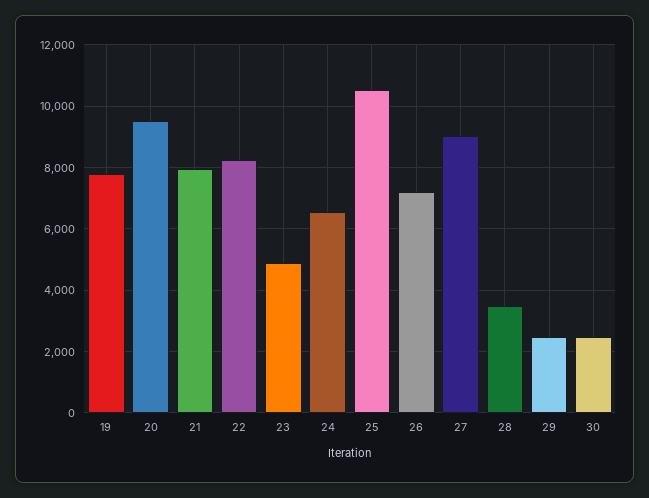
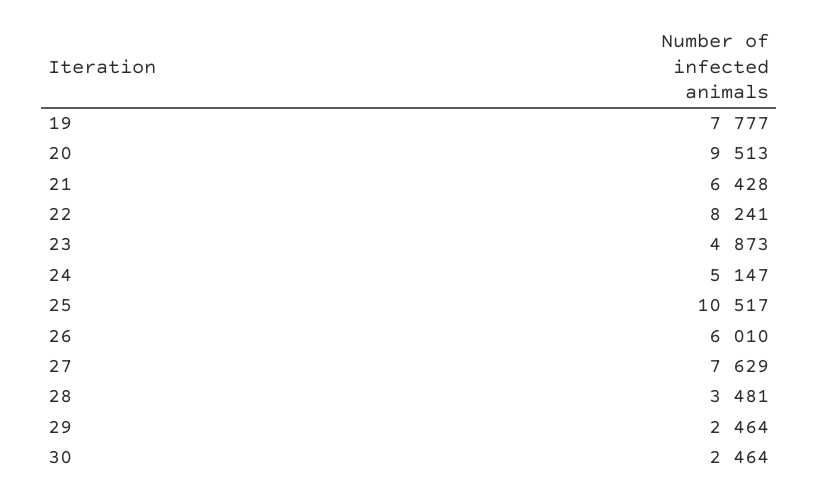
21: 8000 -> 6428
24: 6600 -> 5147
26: 7200 -> 6010
27: 9000 -> 7629

